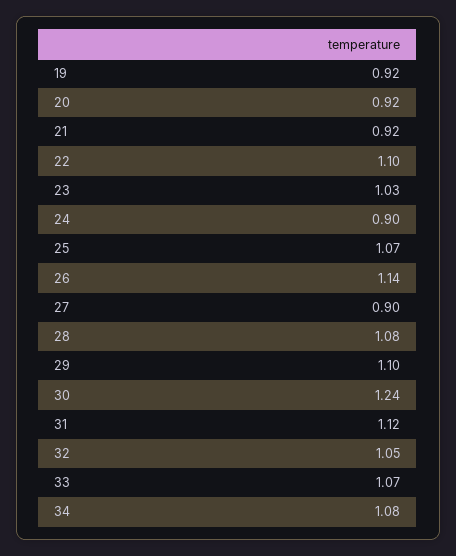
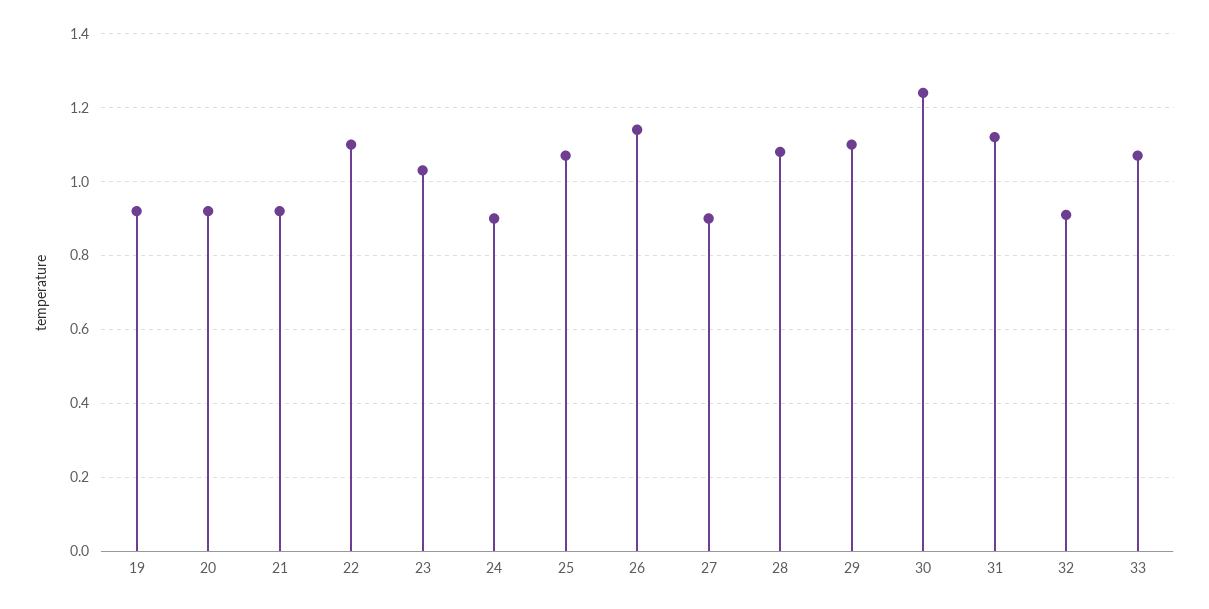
32: 1.05 -> 0.9
34: 1.08 -> none

